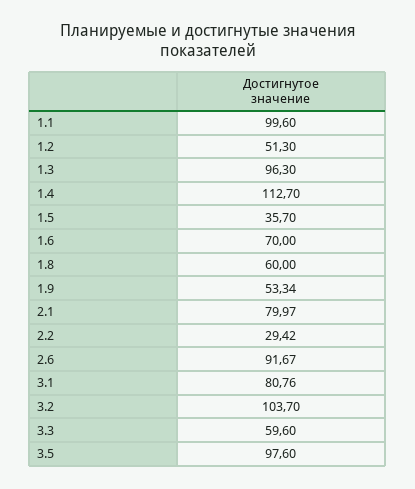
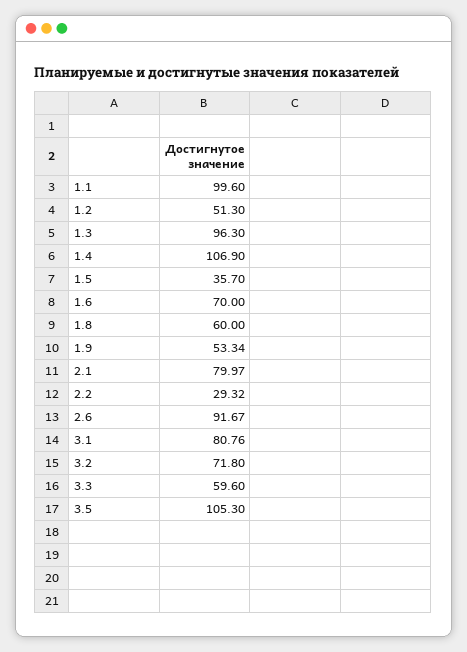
1.4: 112.7 -> 106.9
2.2: 29.42 -> 29.32
3.2: 103.7 -> 71.8
3.5: 97.6 -> 105.3

